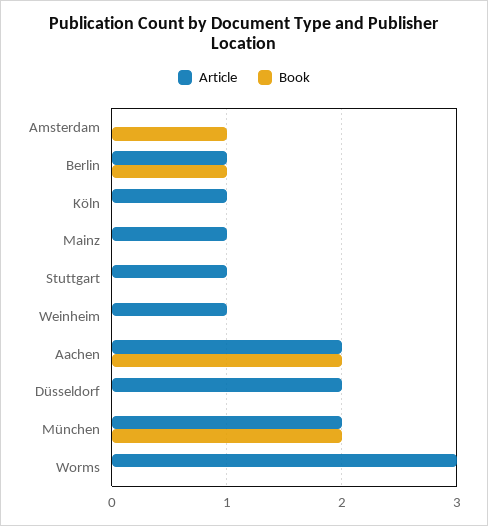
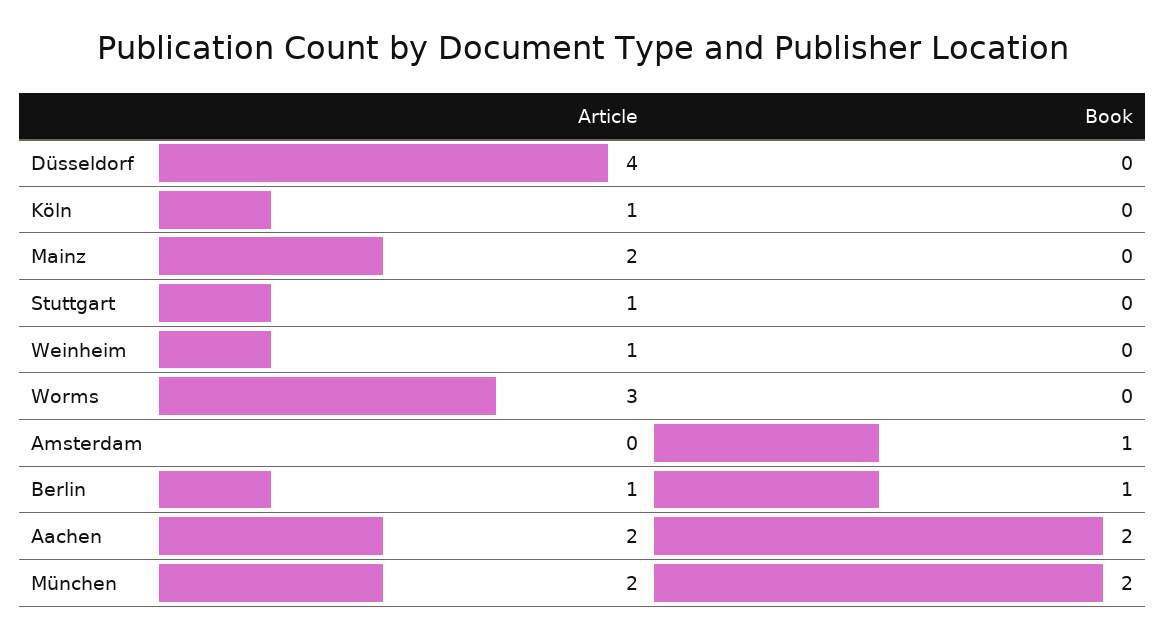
Article, Mainz: 1 -> 2
Article, Düsseldorf: 2 -> 4

